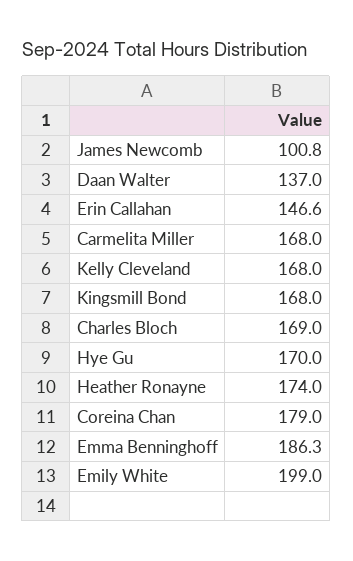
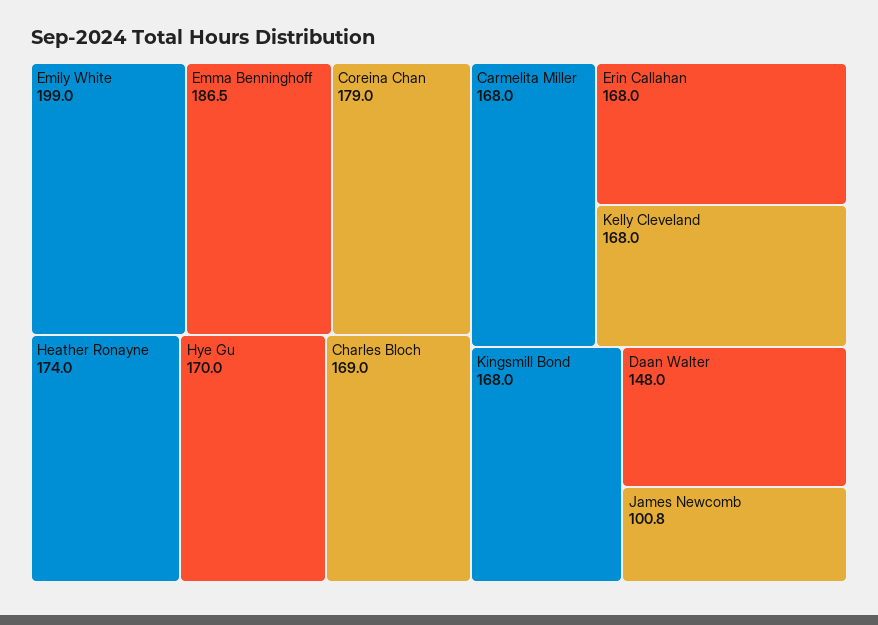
Daan Walter: 137 -> 148
Erin Callahan: 146.6 -> 168
Emma Benninghoff: 186.3 -> 186.5

